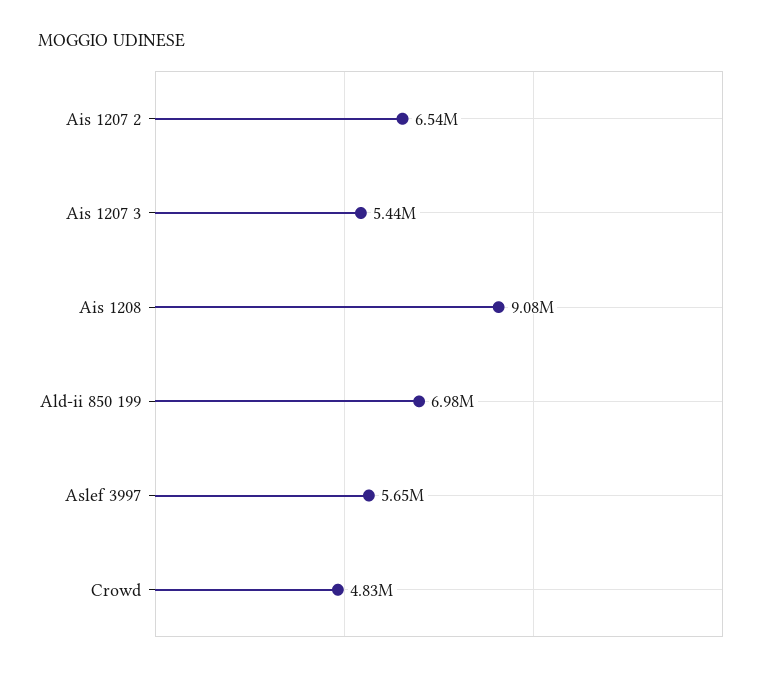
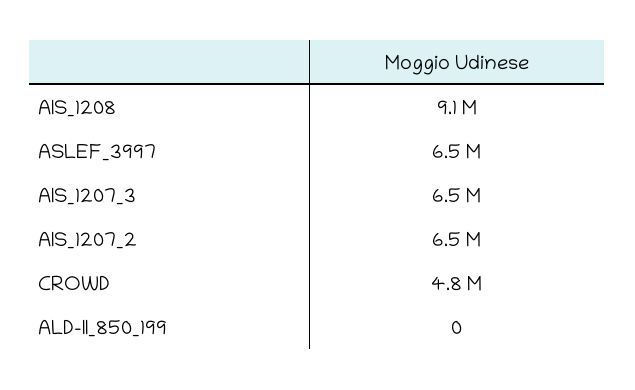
Ais 1207 3: 5440000 -> 6500000
Ald-ii 850 199: 6980000 -> 0
Aslef 3997: 5650000 -> 6500000

